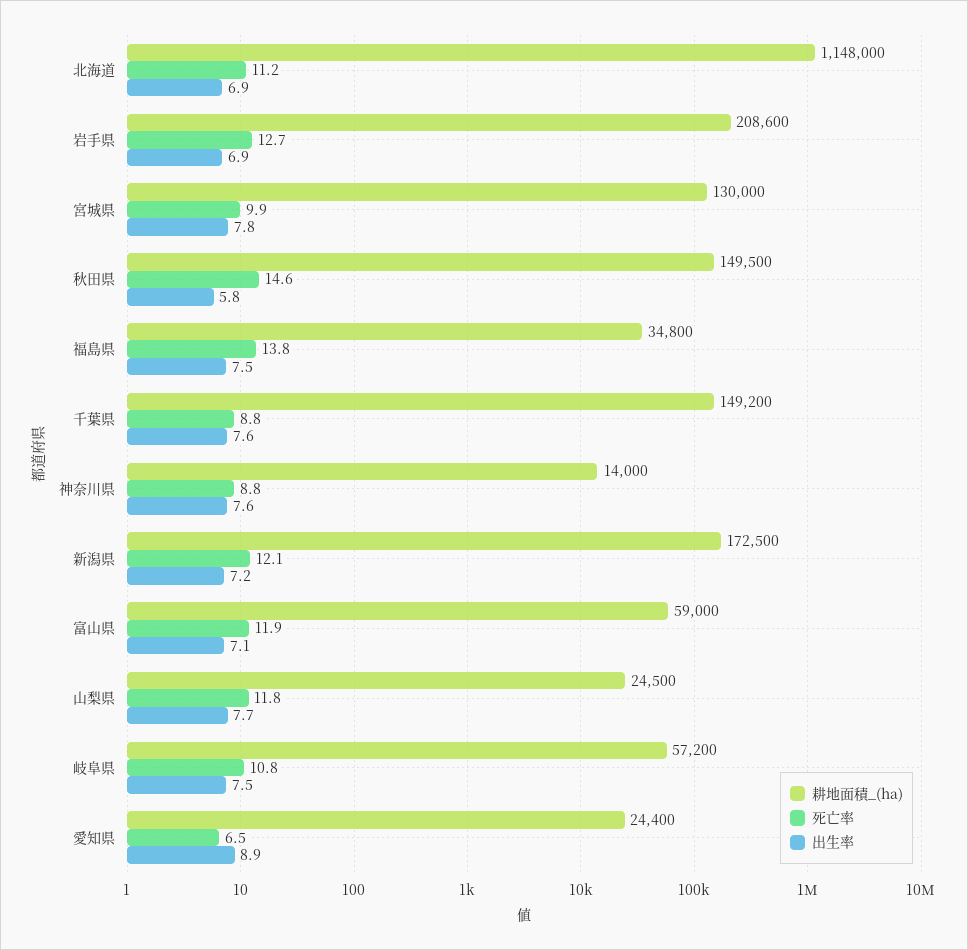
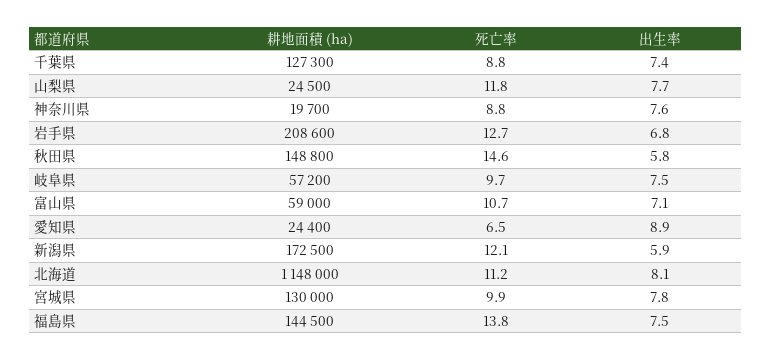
出生率, 北海道: 6.9 -> 8.1
出生率, 岩手県: 6.9 -> 6.8
耕地面積_(ha), 秋田県: 149500 -> 148800
耕地面積_(ha), 福島県: 34800 -> 144500
耕地面積_(ha), 千葉県: 149200 -> 127300
出生率, 千葉県: 7.6 -> 7.4
耕地面積_(ha), 神奈川県: 14000 -> 19700
出生率, 新潟県: 7.2 -> 5.9
死亡率, 富山県: 11.9 -> 10.7
死亡率, 岐阜県: 10.8 -> 9.7

